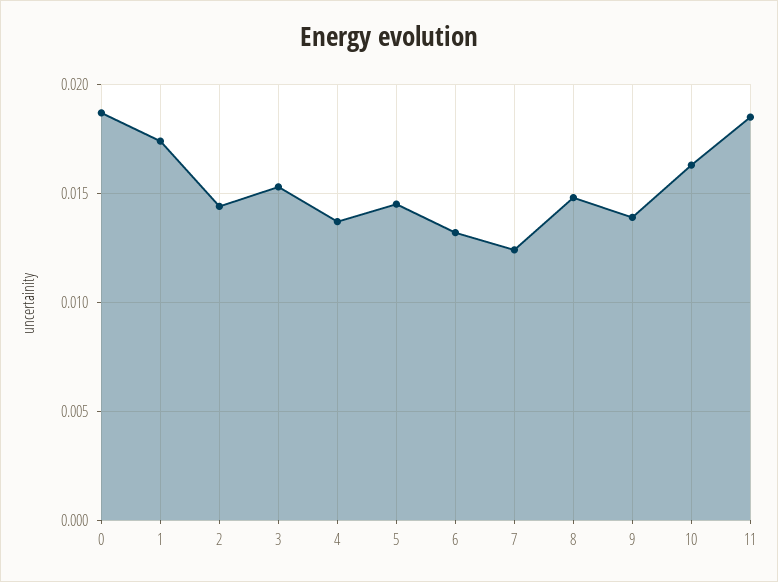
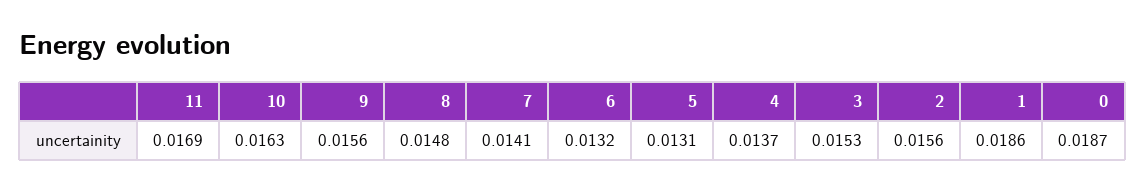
1: 0.0175 -> 0.0186
2: 0.0145 -> 0.0156
5: 0.0145 -> 0.0131
7: 0.0125 -> 0.0141
9: 0.014 -> 0.0156
11: 0.0185 -> 0.0169

